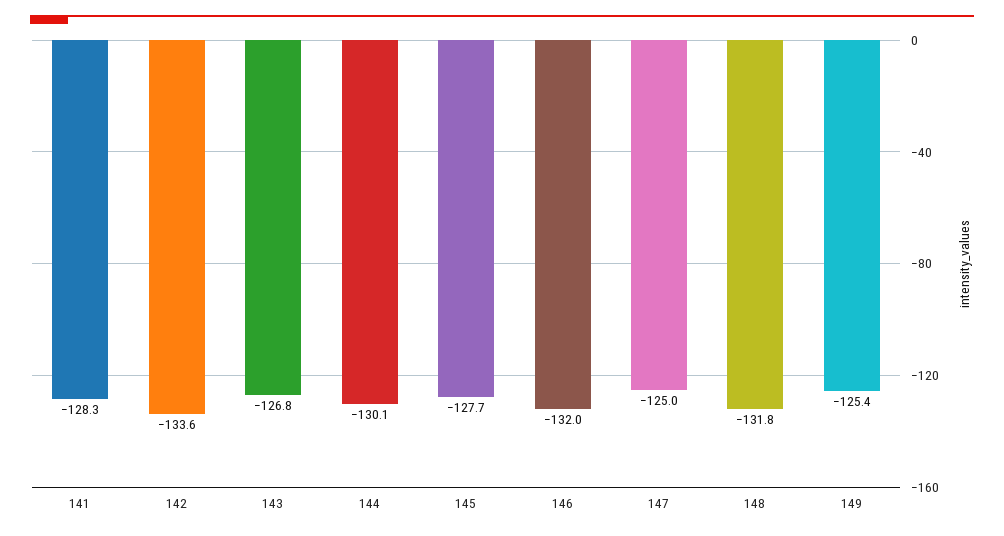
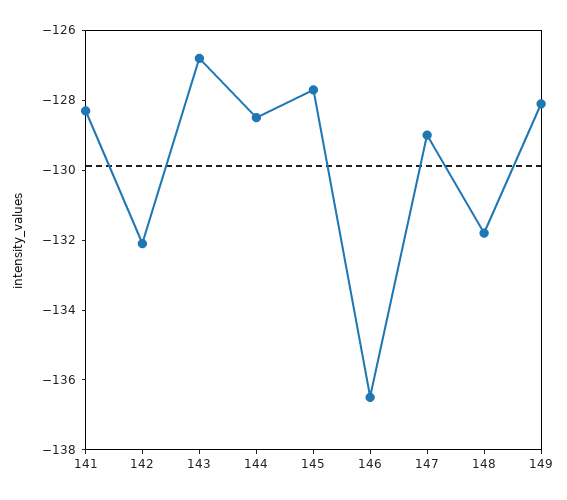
142: -133.6 -> -132
144: -130.1 -> -128.5
146: -132 -> -136.5
147: -125 -> -129
149: -125.4 -> -128

